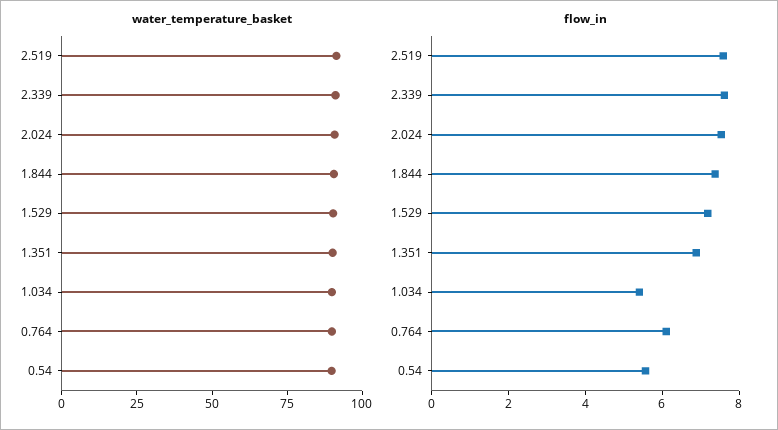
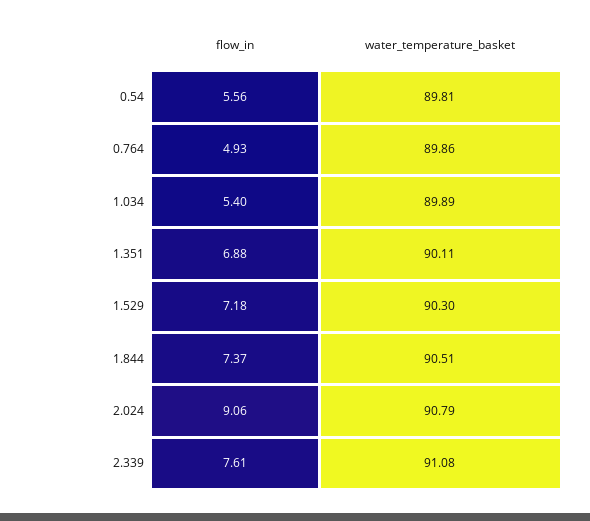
water_temperature_basket, 2.519: 90 -> none
flow_in, 2.519: 7.5 -> none
flow_in, 2.024: 7.5 -> 9.06
flow_in, 0.764: 6 -> 4.93

